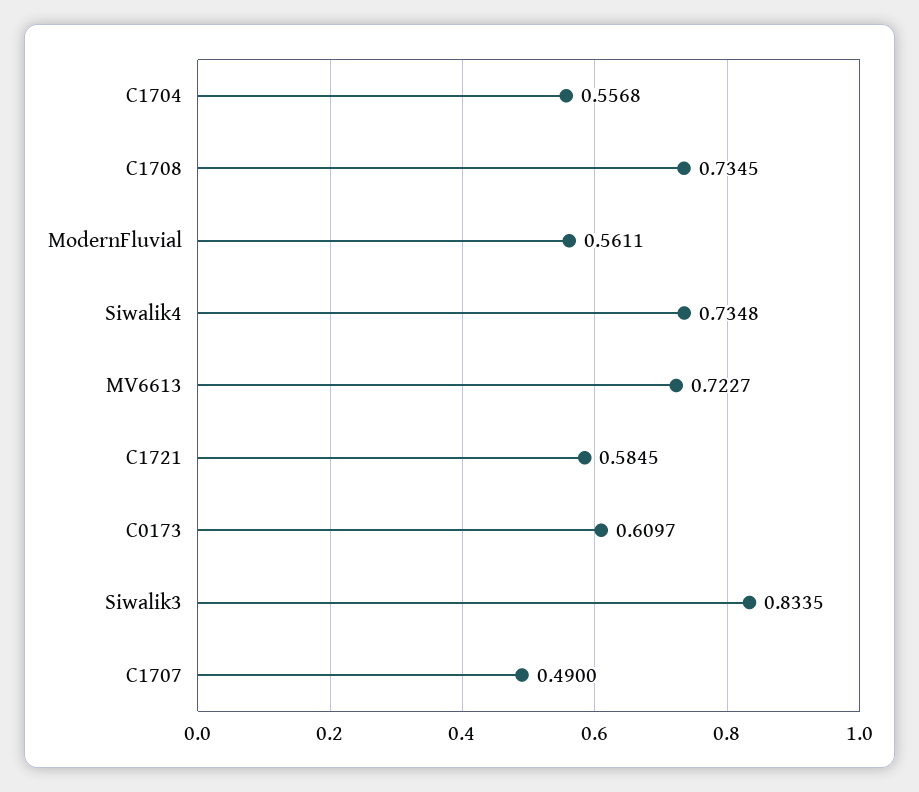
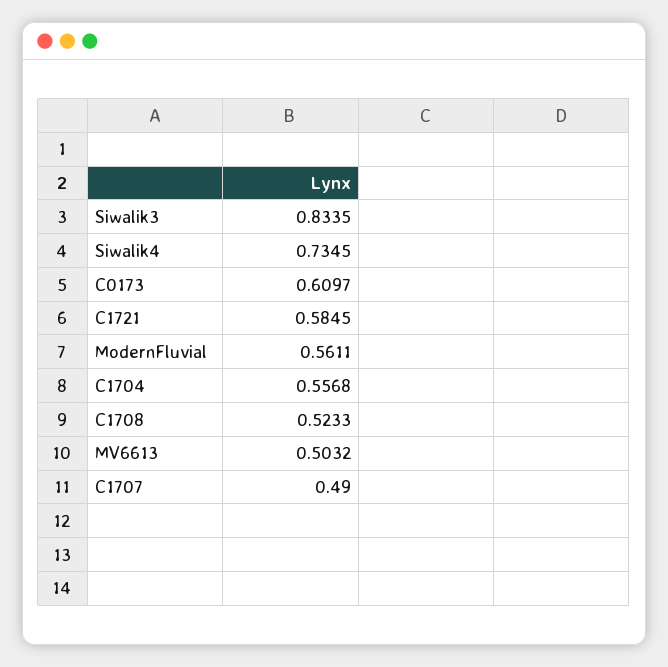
C1708: 0.7345 -> 0.5233
Siwalik4: 0.7348 -> 0.7345
MV6613: 0.7227 -> 0.5032

